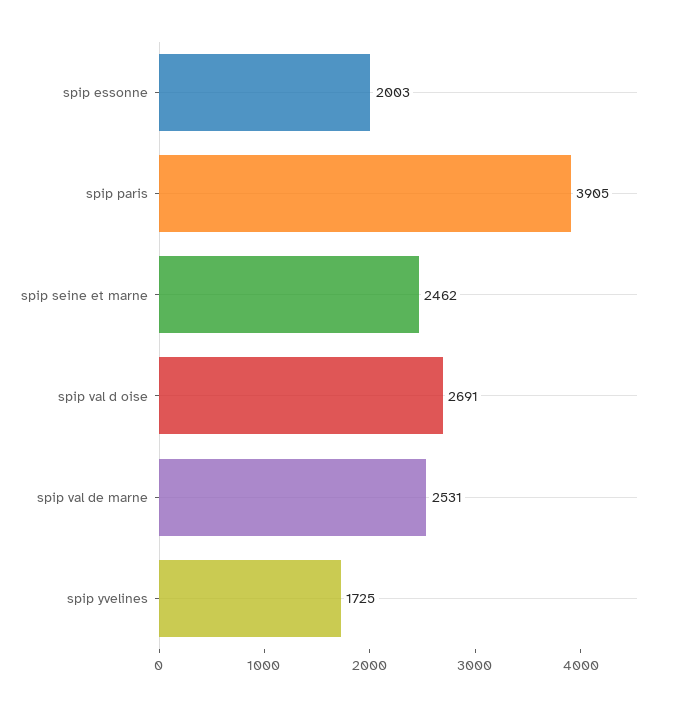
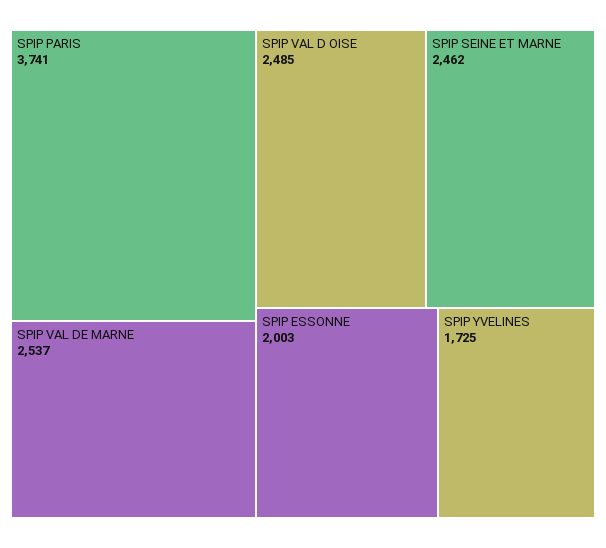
spip paris: 3905 -> 3741
spip val d oise: 2691 -> 2485
spip val de marne: 2531 -> 2537

